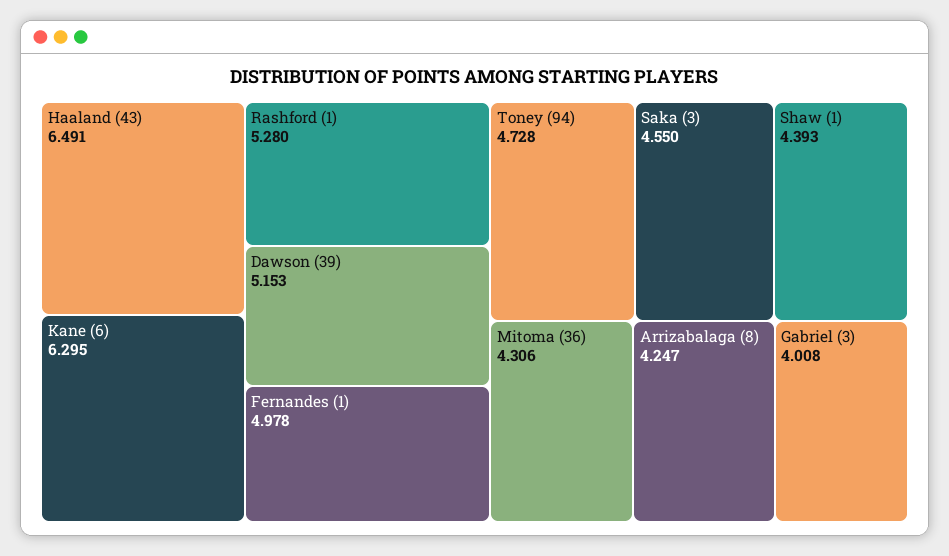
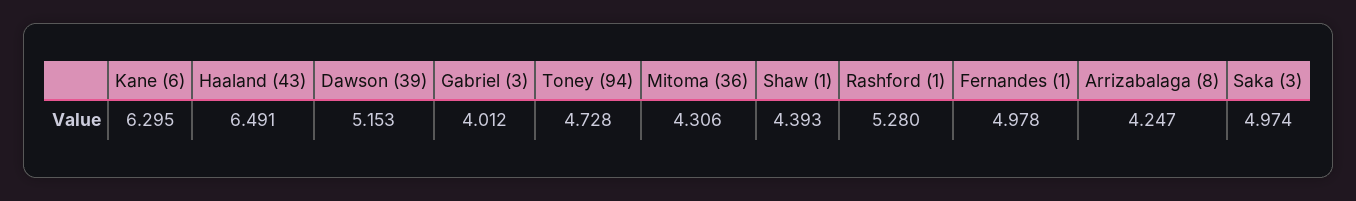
Saka (3): 4.55 -> 4.974
Gabriel (3): 4.008 -> 4.012

